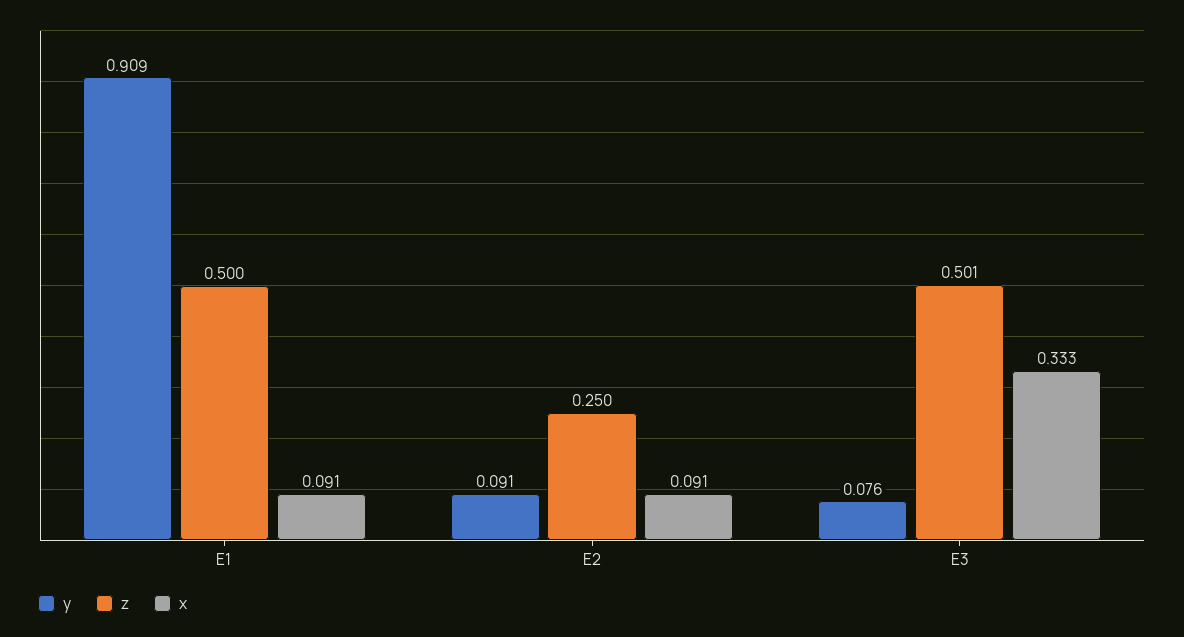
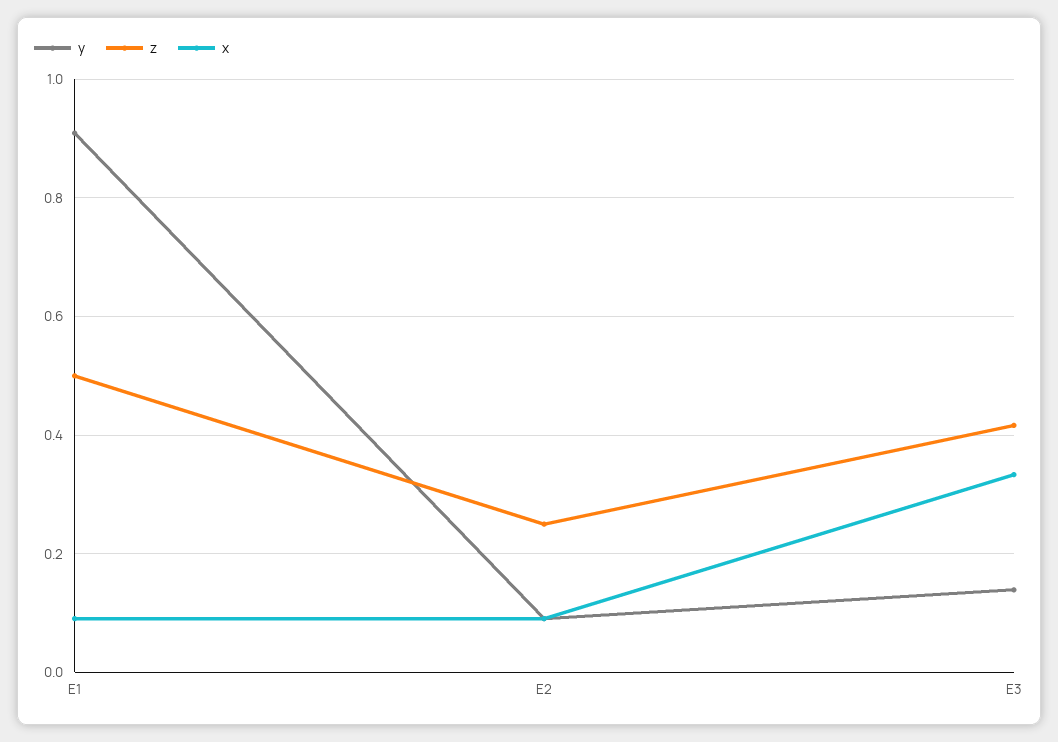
y, E3: 0.076 -> 0.14
z, E3: 0.501 -> 0.42

